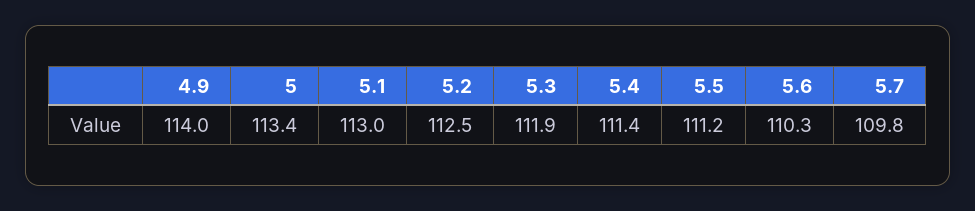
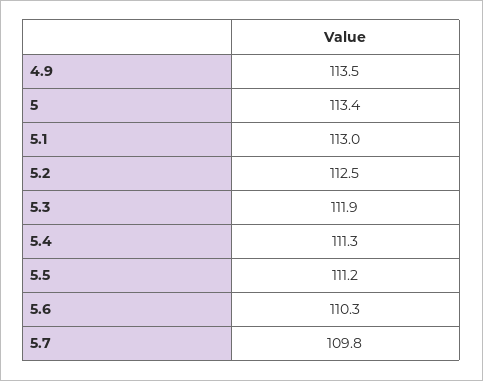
4.9: 114 -> 113.5
5.4: 111.4 -> 111.3

